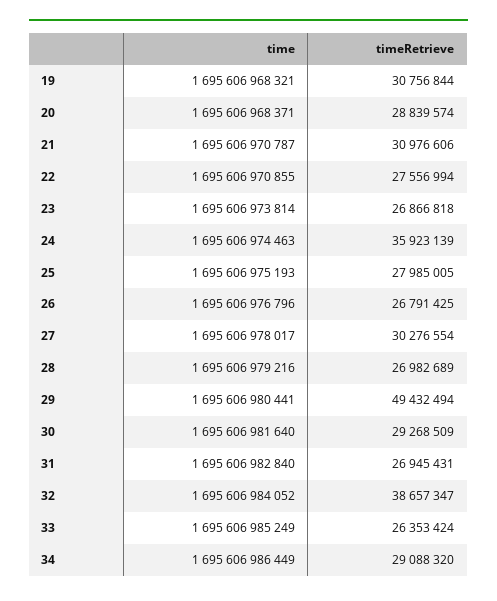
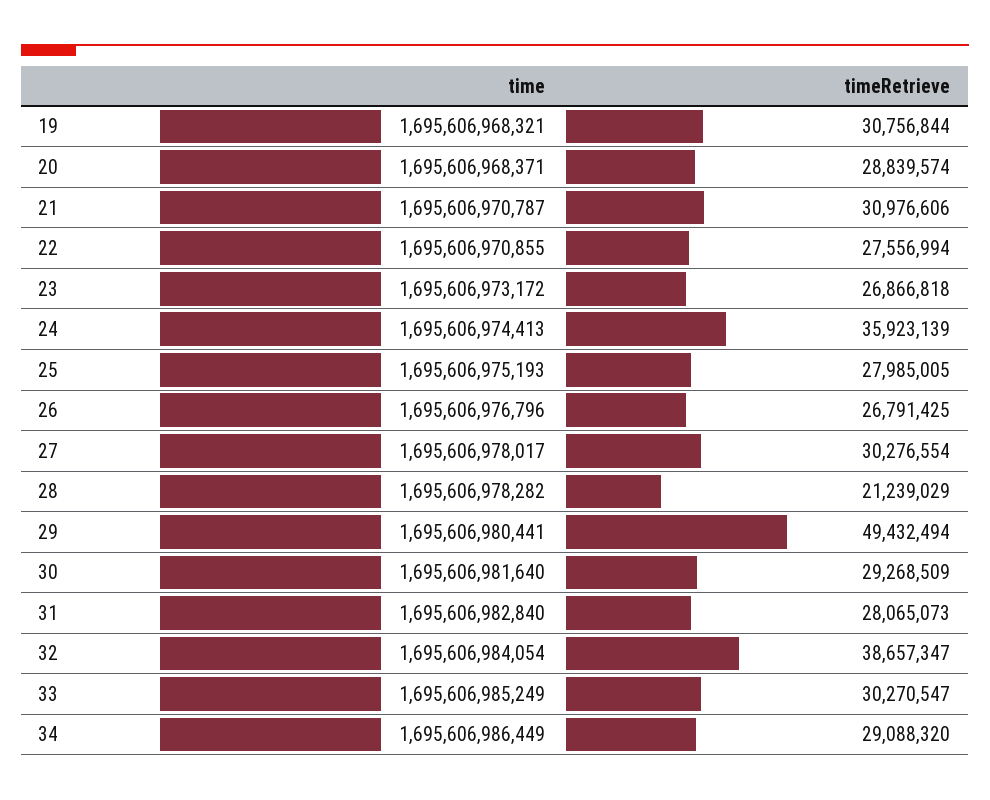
time, 23: 1695606973814 -> 1695606973172
time, 24: 1695606974463 -> 1695606974413
time, 28: 1695606979216 -> 1695606978282
timeRetrieve, 28: 26982689 -> 21239029
timeRetrieve, 31: 26945431 -> 28065073
time, 32: 1695606984052 -> 1695606984054
timeRetrieve, 33: 26353424 -> 30270547

